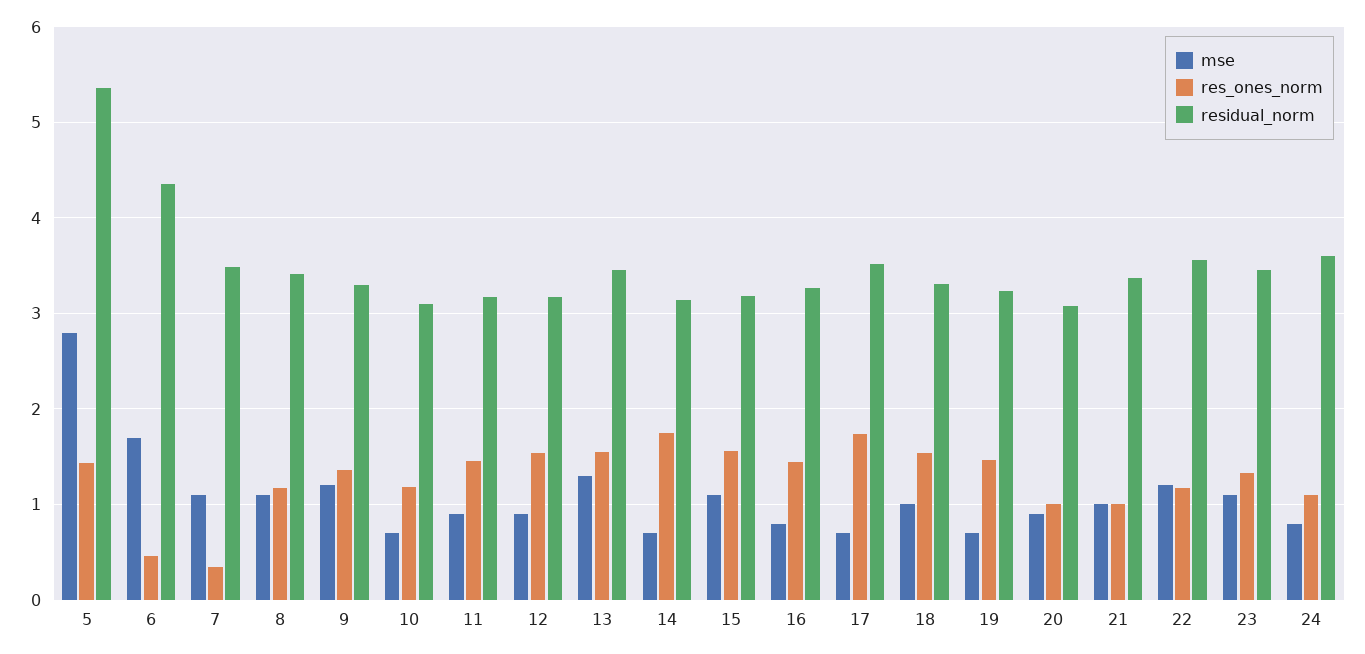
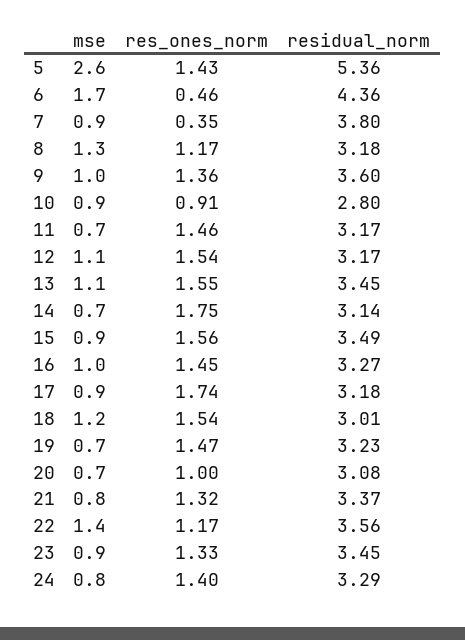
mse, 5: 2.8 -> 2.6
mse, 7: 1.1 -> 0.9
residual_norm, 7: 3.5 -> 3.8
mse, 8: 1.1 -> 1.3
residual_norm, 8: 3.4 -> 3.18
mse, 9: 1.2 -> 1
residual_norm, 9: 3.3 -> 3.6
mse, 10: 0.7 -> 0.9
res_ones_norm, 10: 1.2 -> 0.91
residual_norm, 10: 3.1 -> 2.8
mse, 11: 0.9 -> 0.7
mse, 12: 0.9 -> 1.1
mse, 13: 1.3 -> 1.1
mse, 15: 1.1 -> 0.9
residual_norm, 15: 3.2 -> 3.49
mse, 16: 0.8 -> 1
mse, 17: 0.7 -> 0.9
residual_norm, 17: 3.5 -> 3.18
mse, 18: 1 -> 1.2
residual_norm, 18: 3.3 -> 3.01
mse, 20: 0.9 -> 0.7
mse, 21: 1 -> 0.8
res_ones_norm, 21: 1 -> 1.32
mse, 22: 1.2 -> 1.4
mse, 23: 1.1 -> 0.9
res_ones_norm, 24: 1.1 -> 1.4
residual_norm, 24: 3.6 -> 3.29

